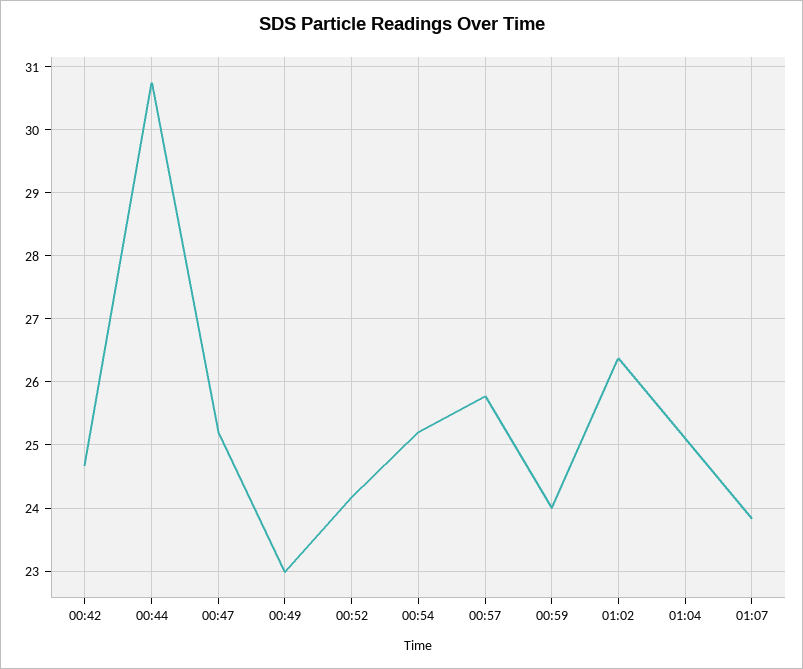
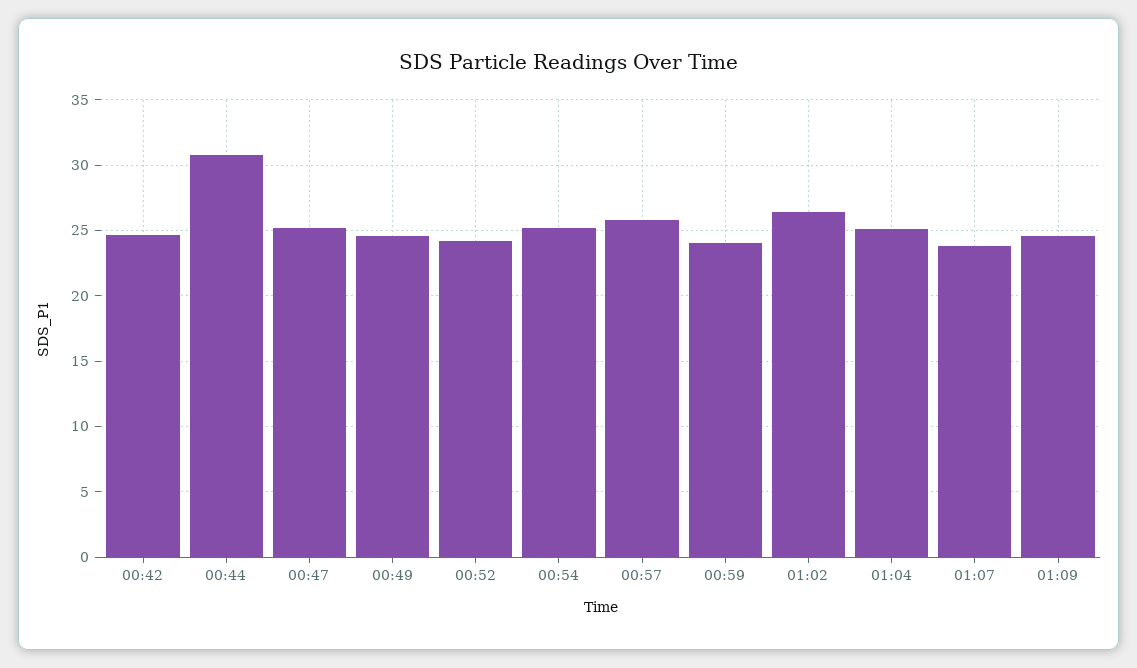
00:49: 23 -> 24.5
01:09: none -> 24.5

